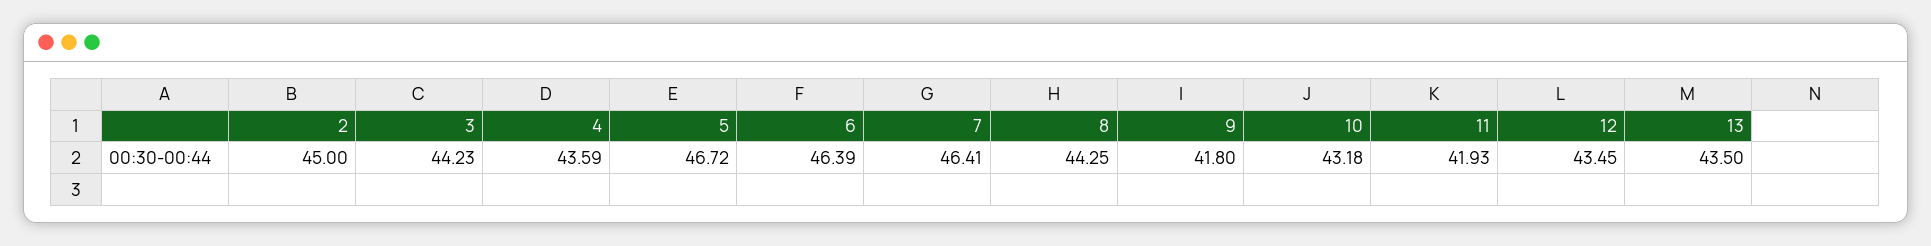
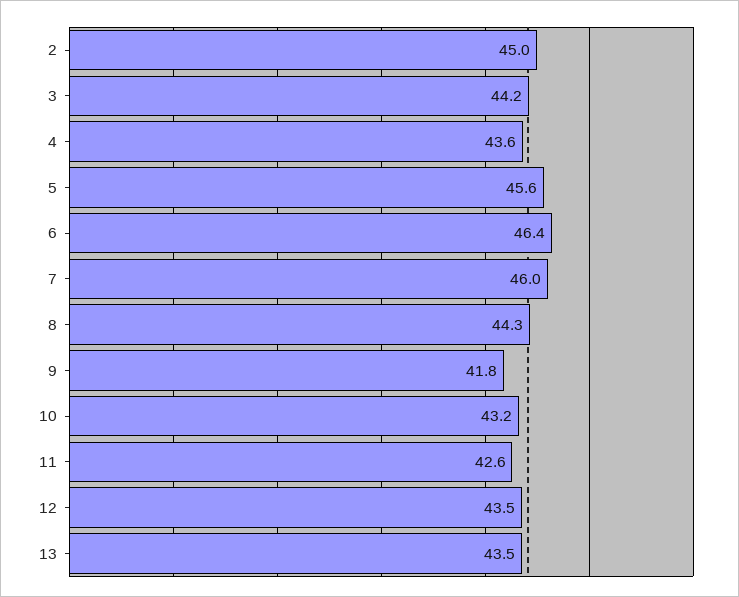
5: 46.72 -> 45.6
7: 46.41 -> 46
11: 41.93 -> 42.6

